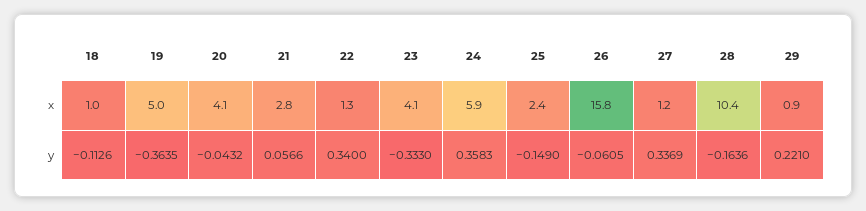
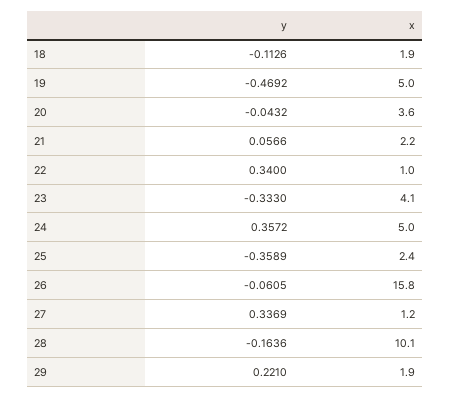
18, x: 1 -> 1.9
20, x: 4.1 -> 3.6
21, x: 2.8 -> 2.2
22, x: 1.3 -> 1
24, x: 5.9 -> 5
28, x: 10.4 -> 10.1
29, x: 0.9 -> 1.9
19, y: -0.3635 -> -0.4692
24, y: 0.3583 -> 0.3572
25, y: -0.149 -> -0.3589

